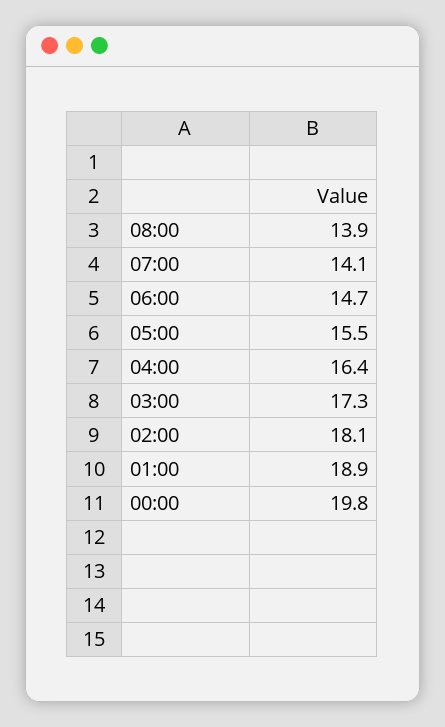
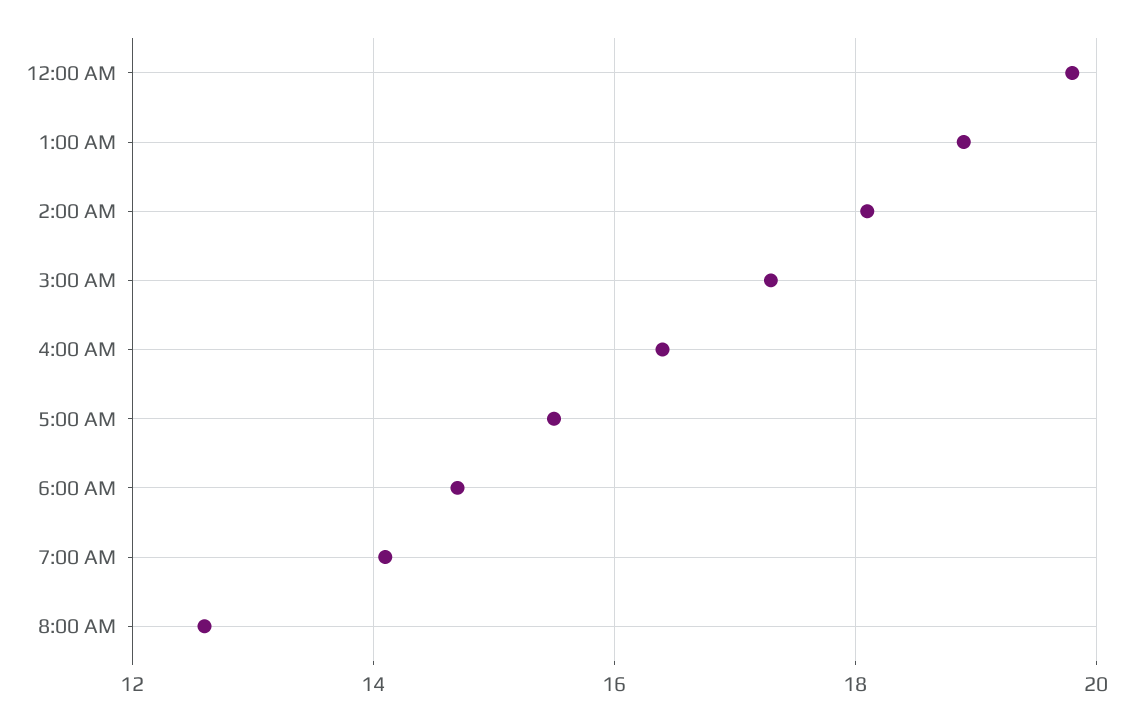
08:00: 13.9 -> 12.5

